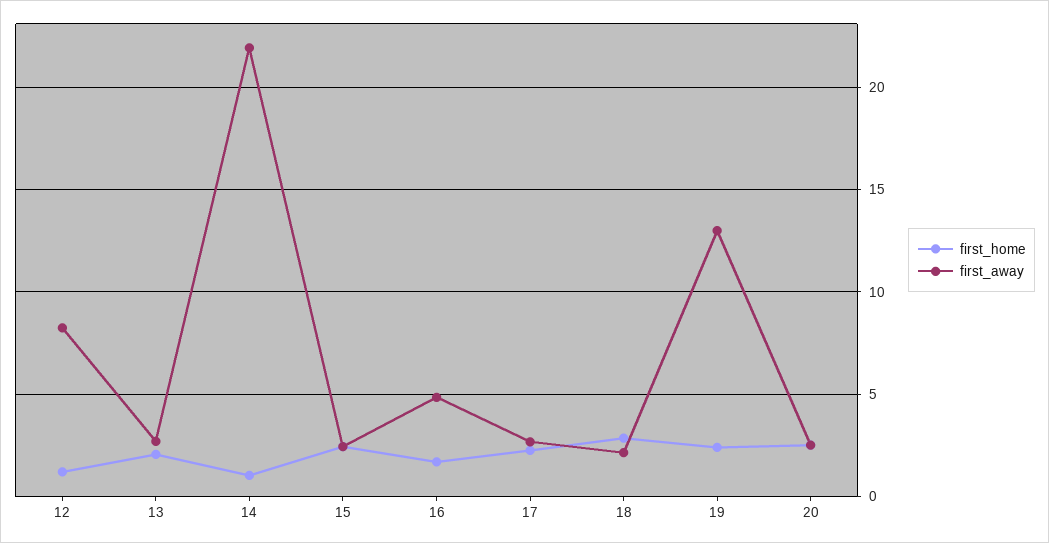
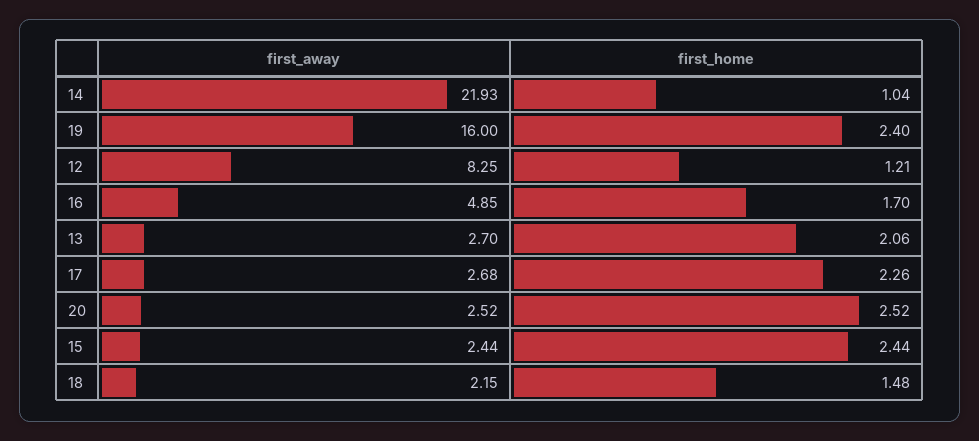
first_home, 18: 3 -> 1.48
first_away, 19: 13 -> 16

